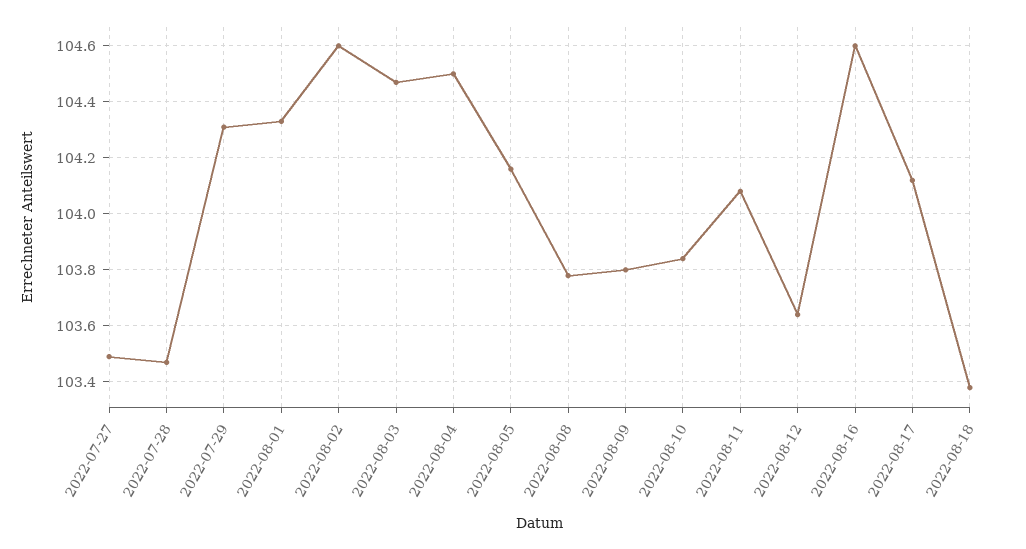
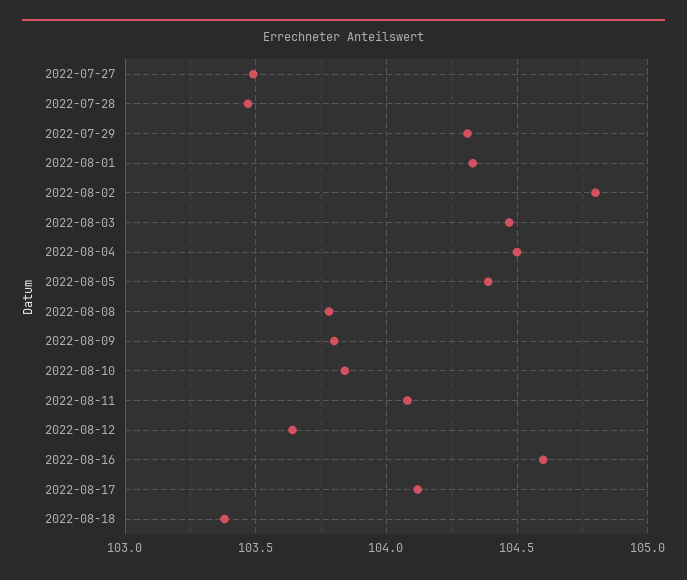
2022-08-02: 104.6 -> 104.8
2022-08-05: 104.15 -> 104.4

